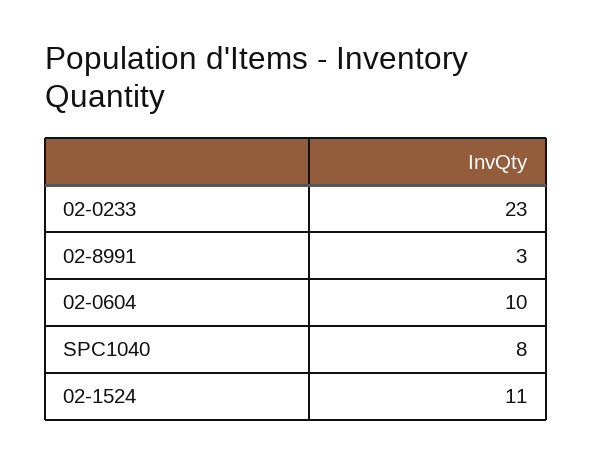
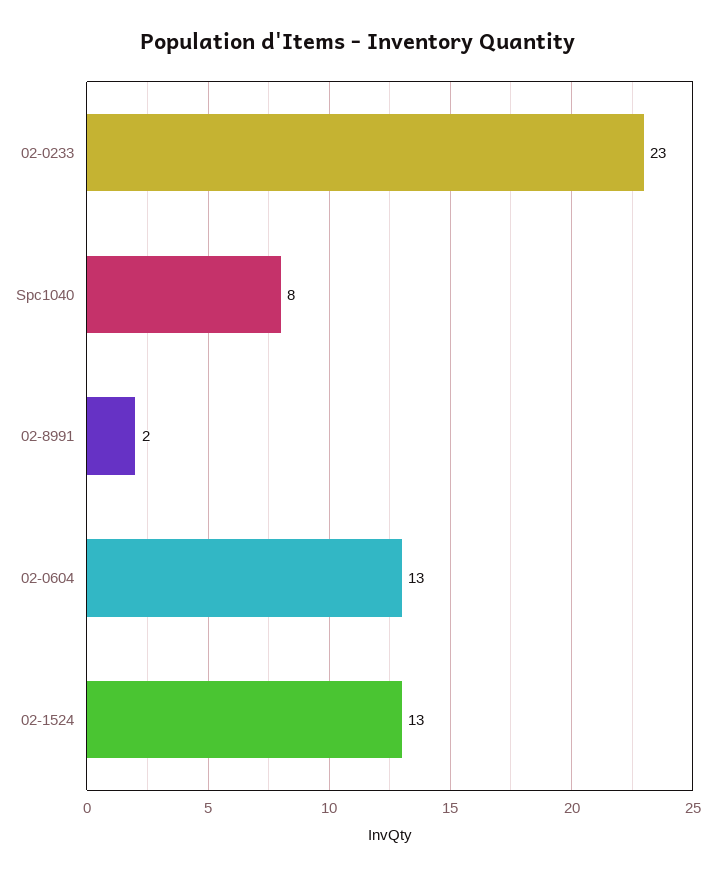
02-8991: 3 -> 2
02-0604: 10 -> 13
02-1524: 11 -> 13

